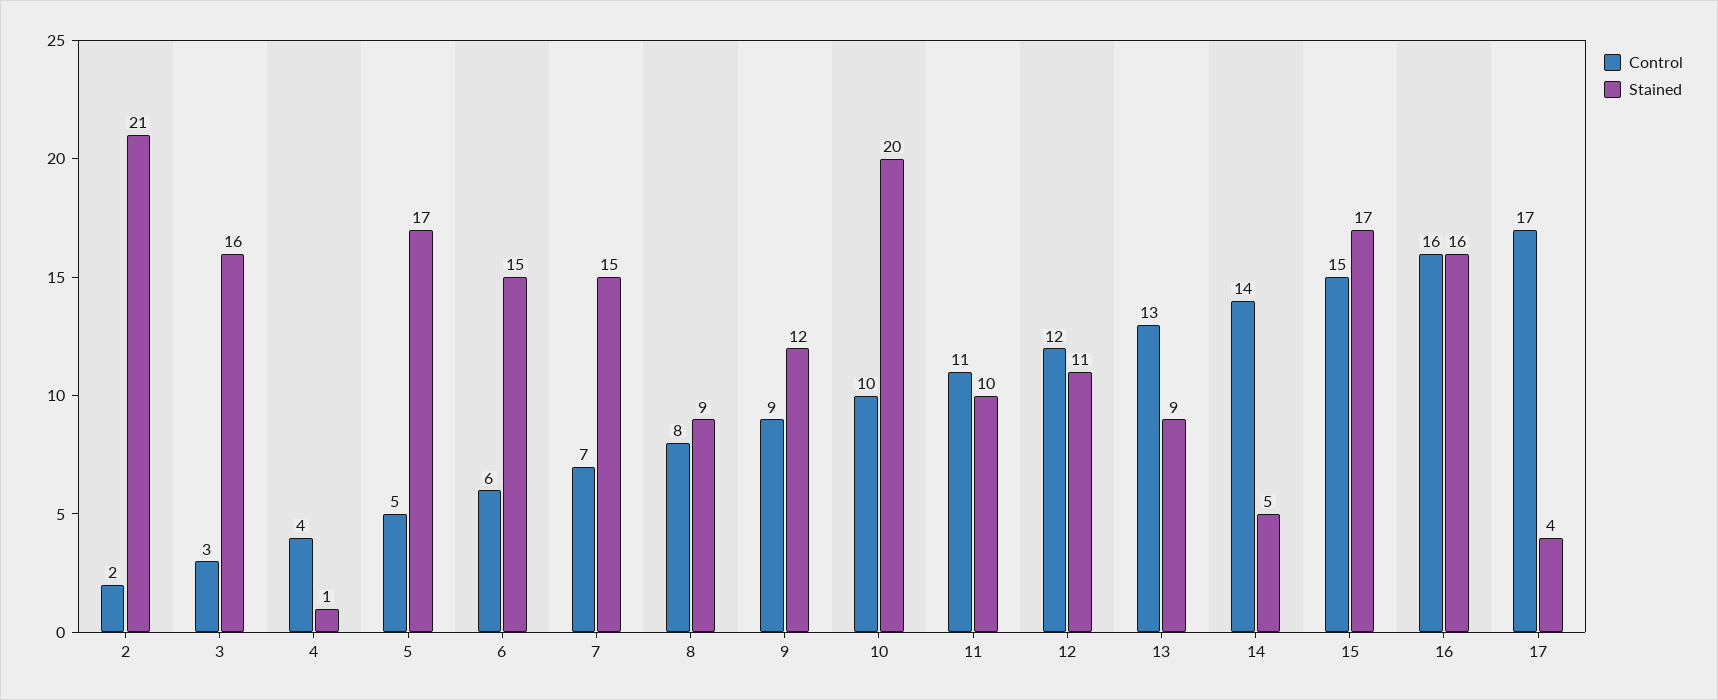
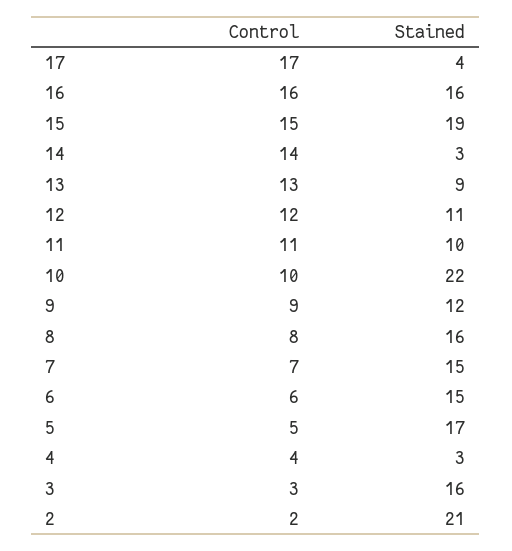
Stained, 4: 1 -> 3
Stained, 8: 9 -> 16
Stained, 10: 20 -> 22
Stained, 14: 5 -> 3
Stained, 15: 17 -> 19

